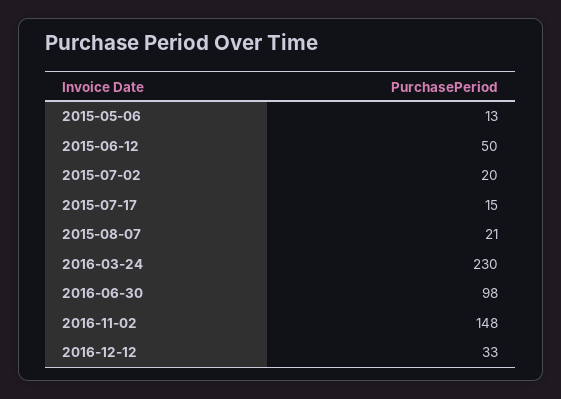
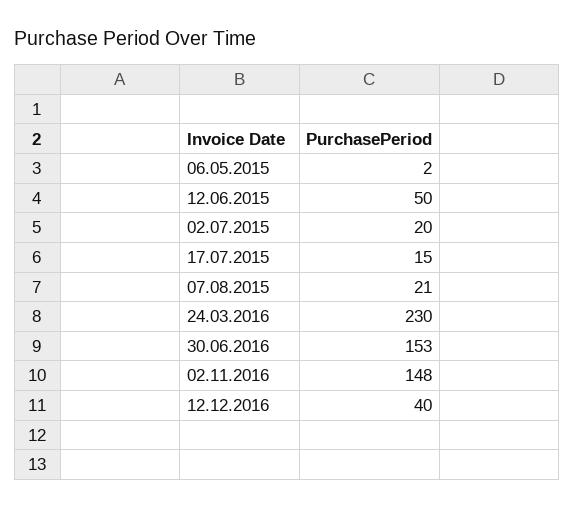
2015-05-06: 13 -> 2
2016-06-30: 98 -> 153
2016-12-12: 33 -> 40

